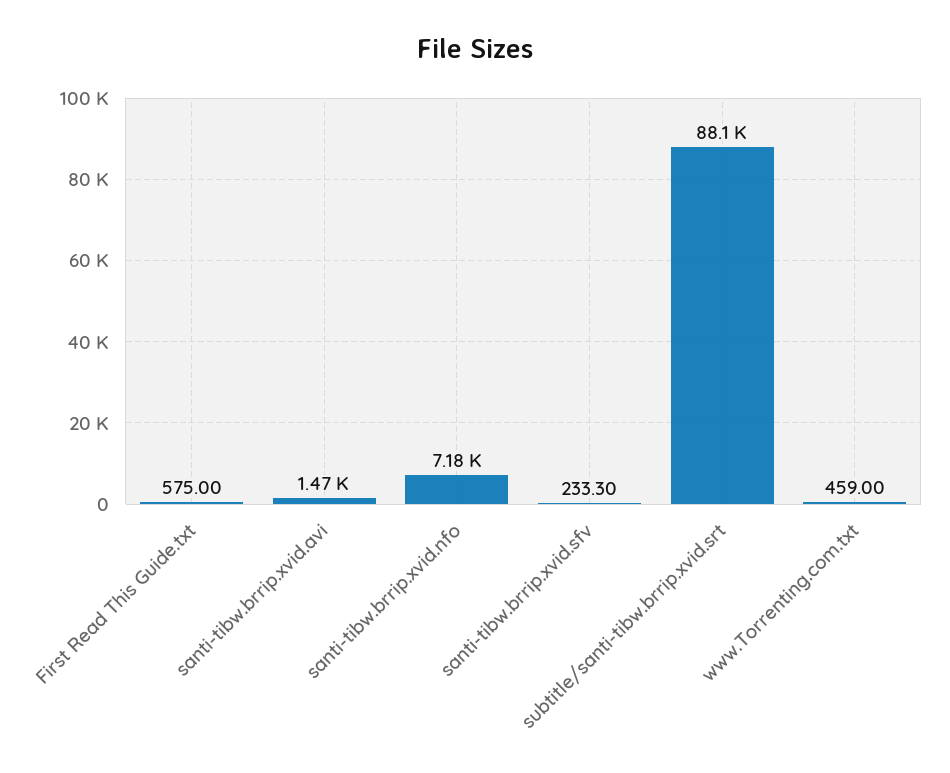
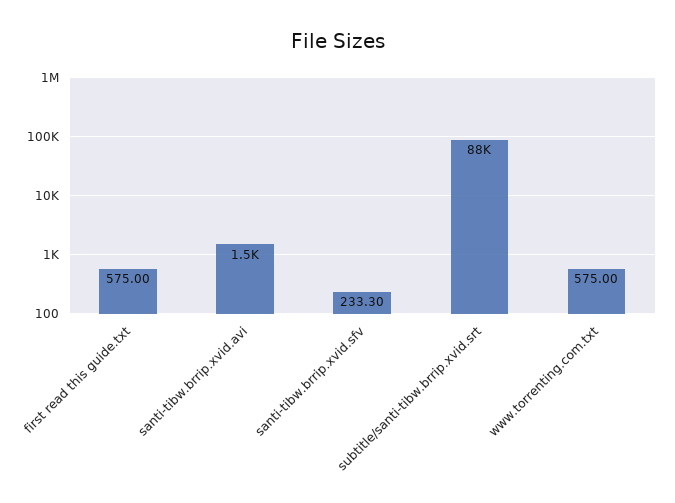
santi-tibw.brrip.xvid.nfo: 7180 -> none
www.Torrenting.com.txt: 459 -> 575

